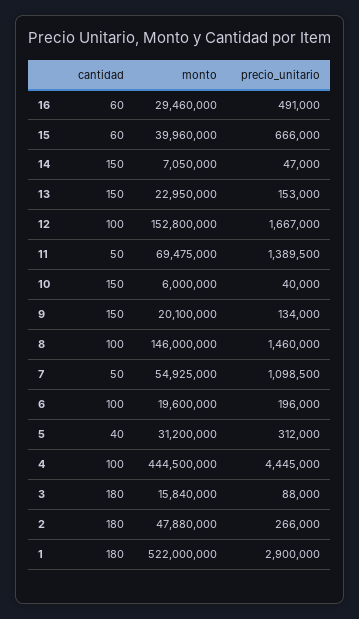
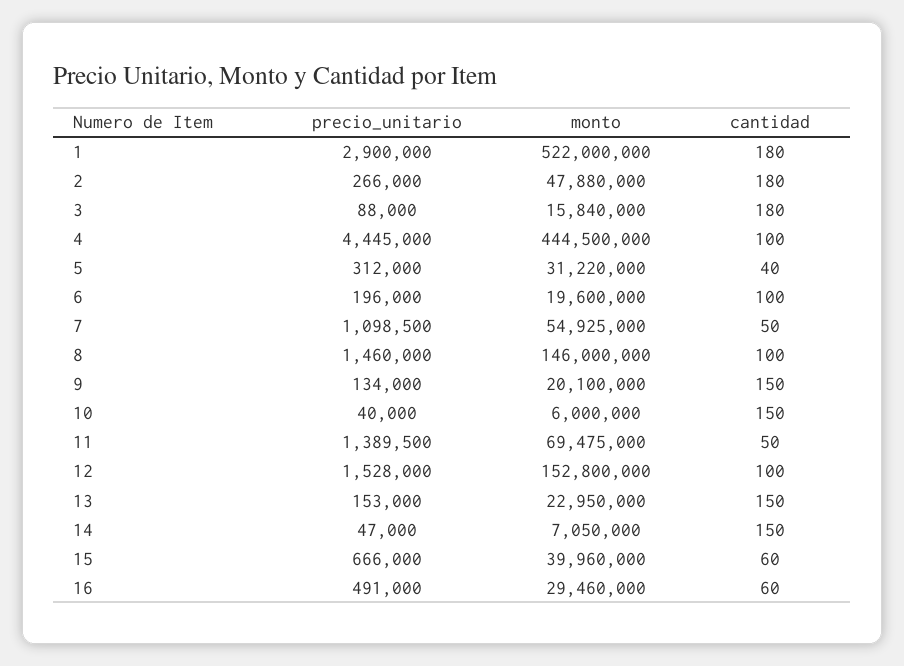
precio_unitario, 12: 1667000 -> 1528000
monto, 5: 31200000 -> 31220000

